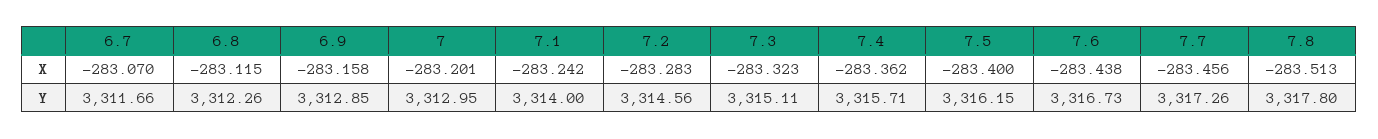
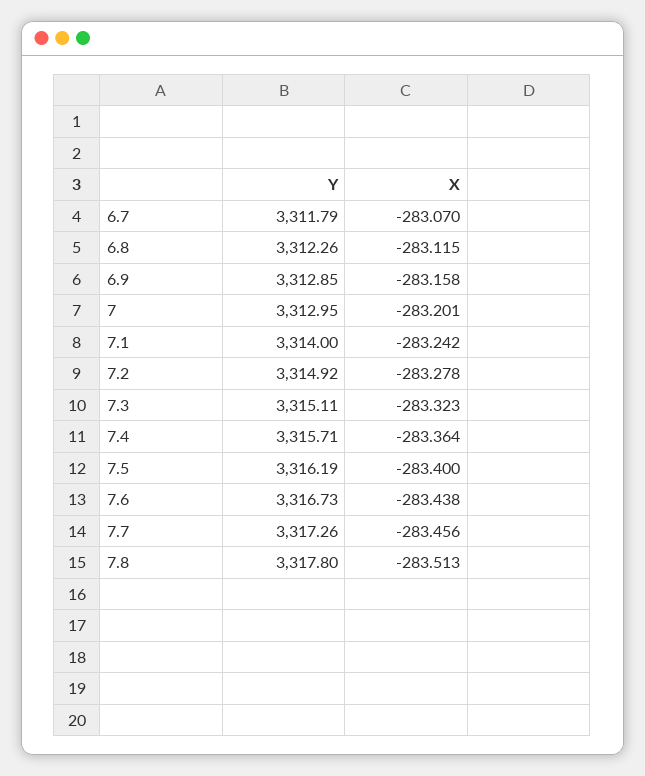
7.2, X: -283.283 -> -283.278
7.4, X: -283.362 -> -283.364
6.7, Y: 3311.66 -> 3311.79
7.2, Y: 3314.56 -> 3314.92
7.5, Y: 3316.15 -> 3316.19

